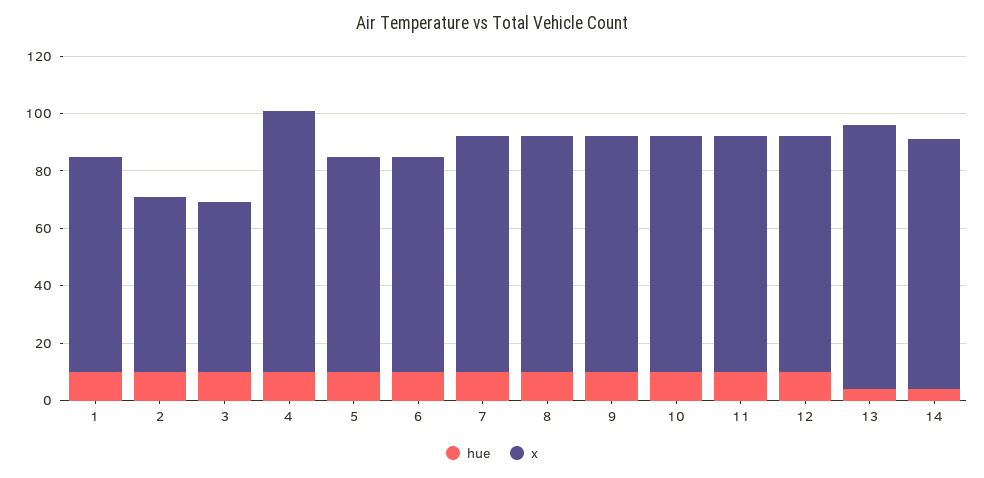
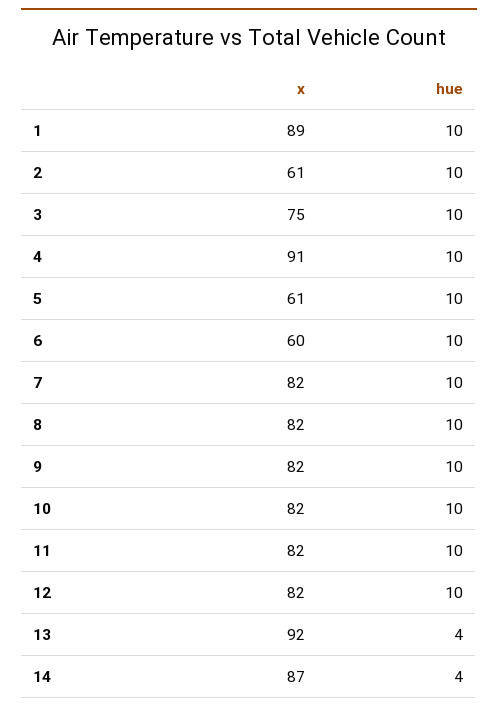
x, 1: 75 -> 89
x, 3: 60 -> 75
x, 5: 75 -> 61
x, 6: 75 -> 60

